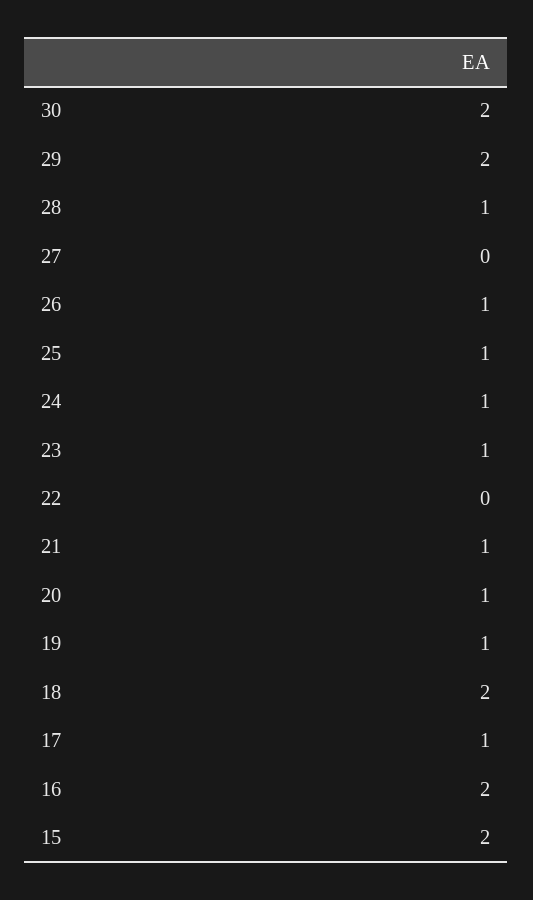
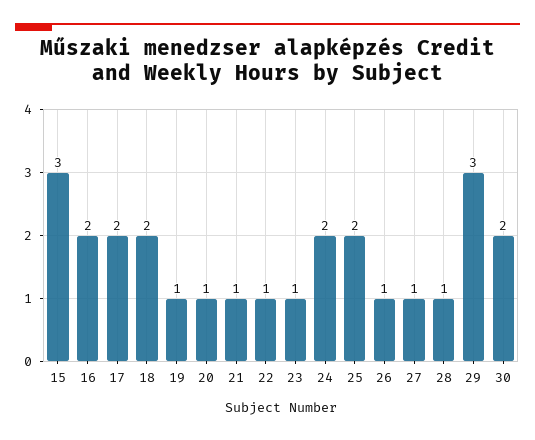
29: 2 -> 3
27: 0 -> 1
25: 1 -> 2
24: 1 -> 2
22: 0 -> 1
17: 1 -> 2
15: 2 -> 3

